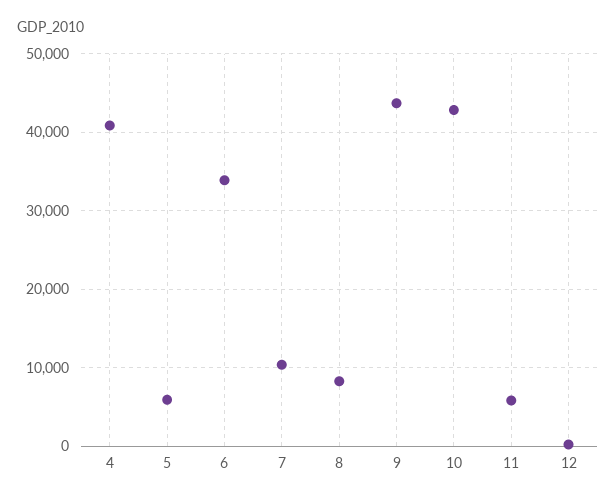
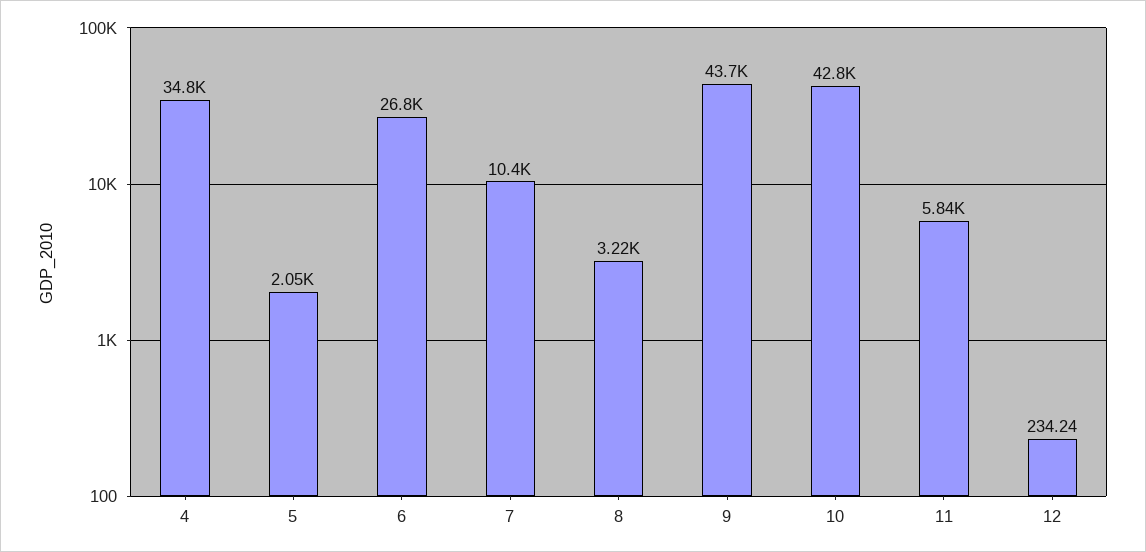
4: 41000 -> 34800
5: 6000 -> 2050
6: 34000 -> 26800
8: 8000 -> 3220

